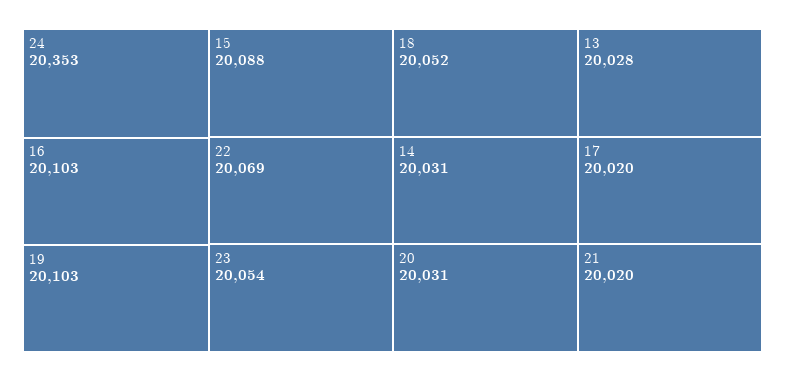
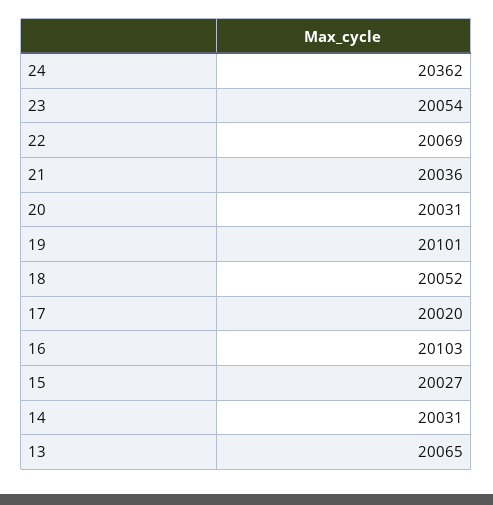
24: 20353 -> 20362
19: 20103 -> 20101
15: 20088 -> 20027
13: 20028 -> 20065
21: 20020 -> 20036

